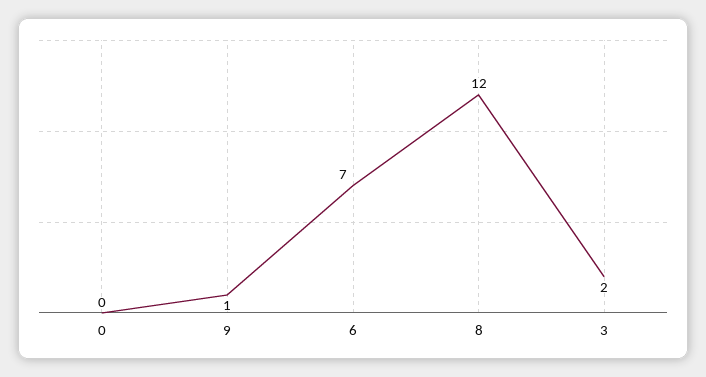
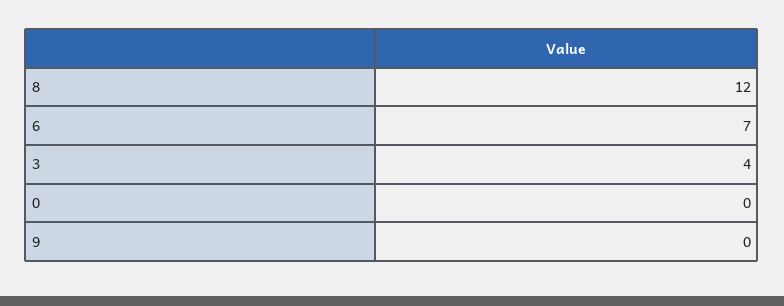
9: 1 -> 0
3: 2 -> 4

